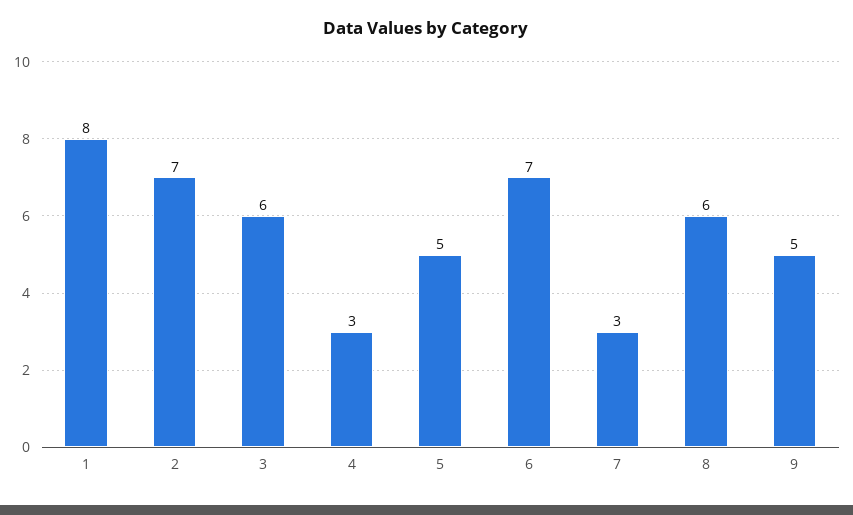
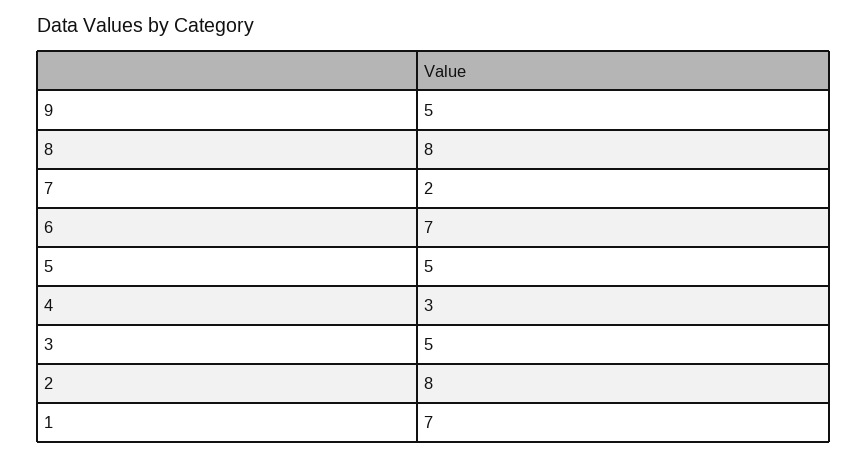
1: 8 -> 7
2: 7 -> 8
3: 6 -> 5
7: 3 -> 2
8: 6 -> 8

